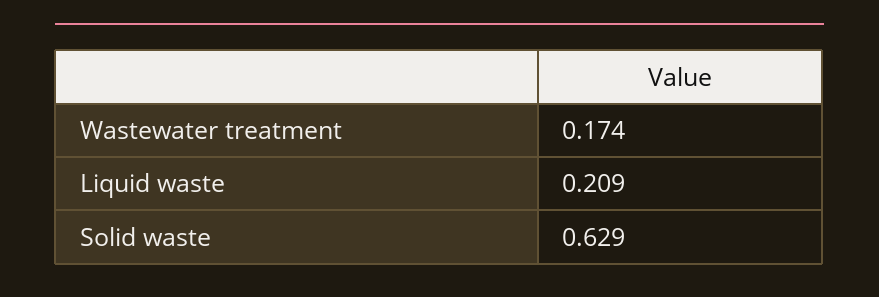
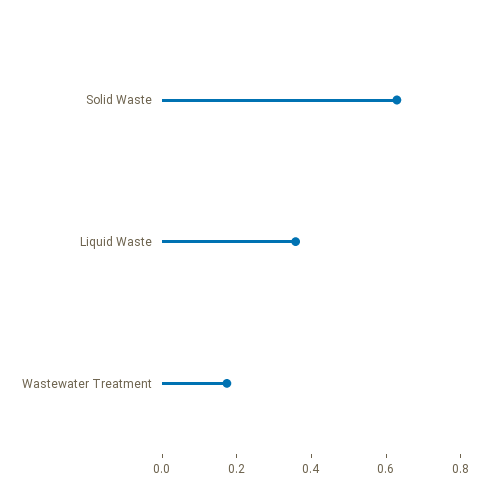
Liquid waste: 0.209 -> 0.35

